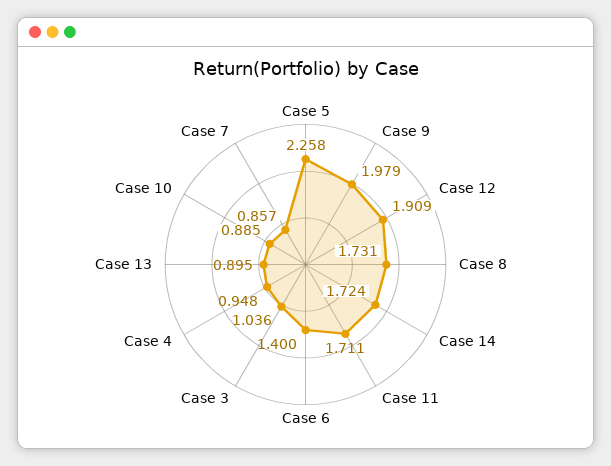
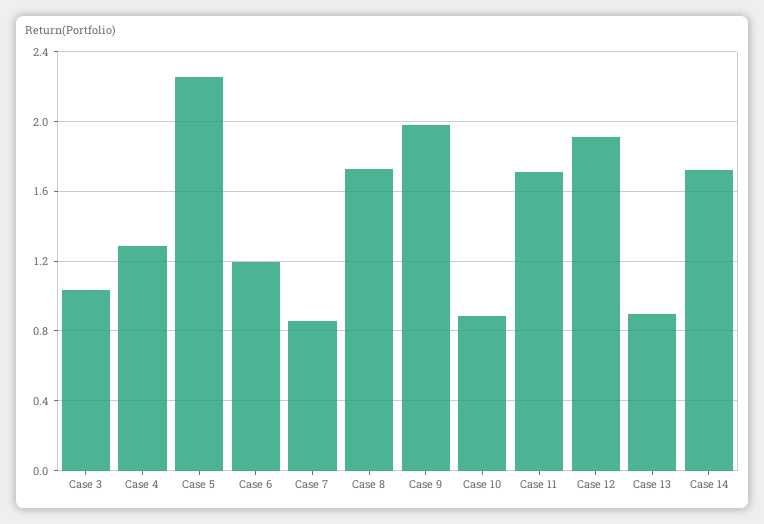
Case 6: 1.4 -> 1.2
Case 4: 0.948 -> 1.3

